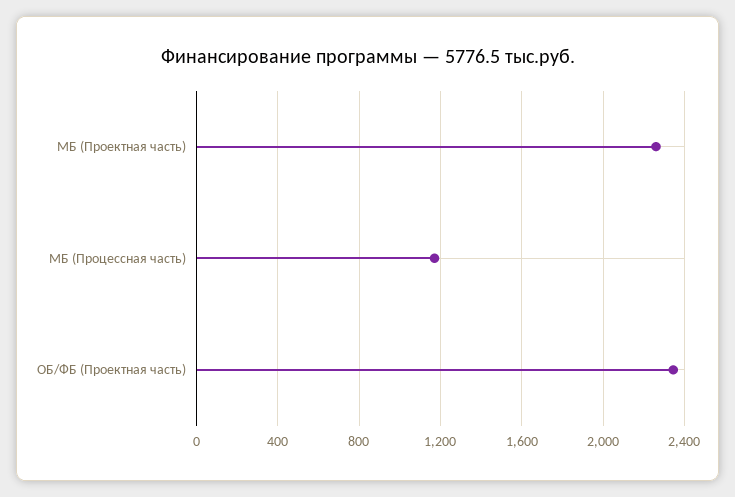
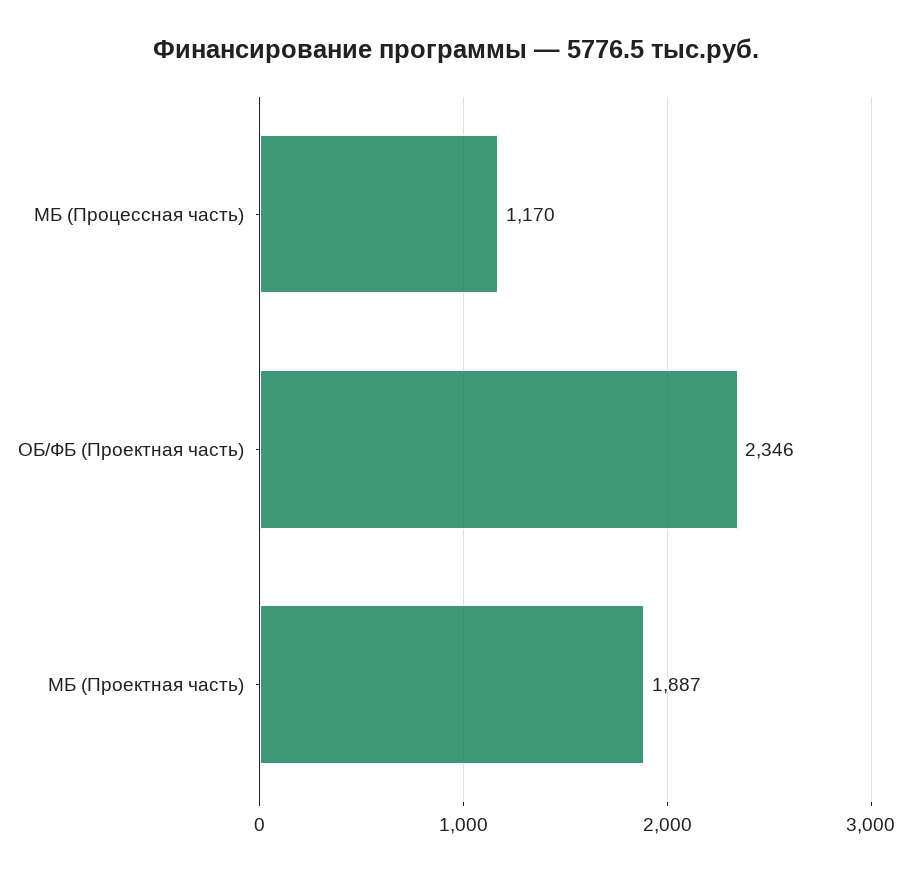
МБ (Проектная часть): 2250 -> 1887

